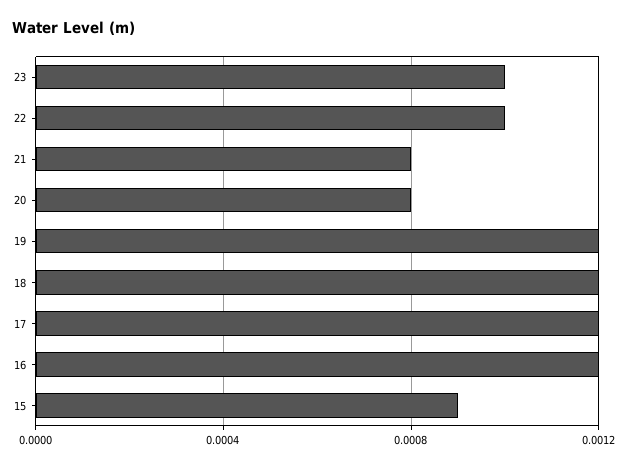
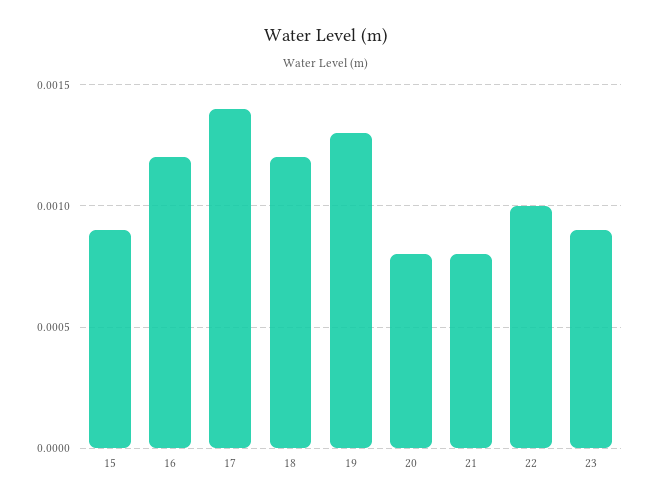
23: 0.001 -> 0.0009
19: 0.0012 -> 0.0013
17: 0.0012 -> 0.0014

